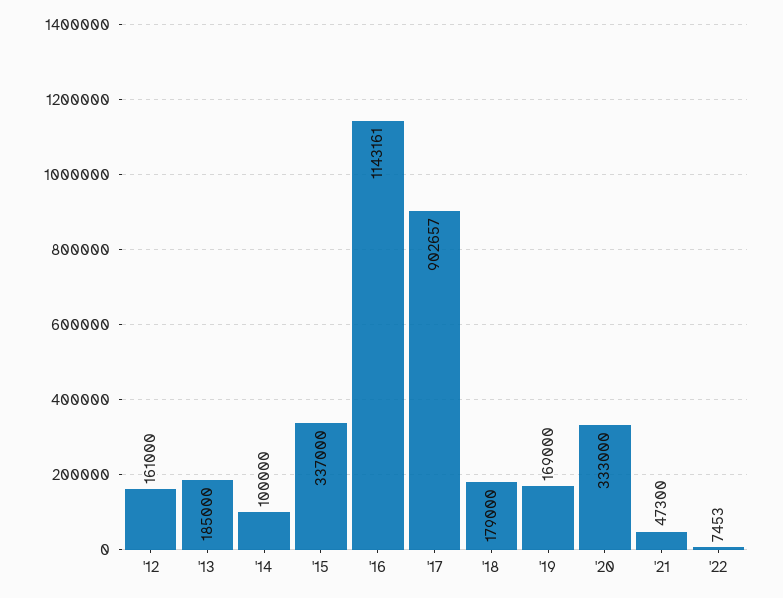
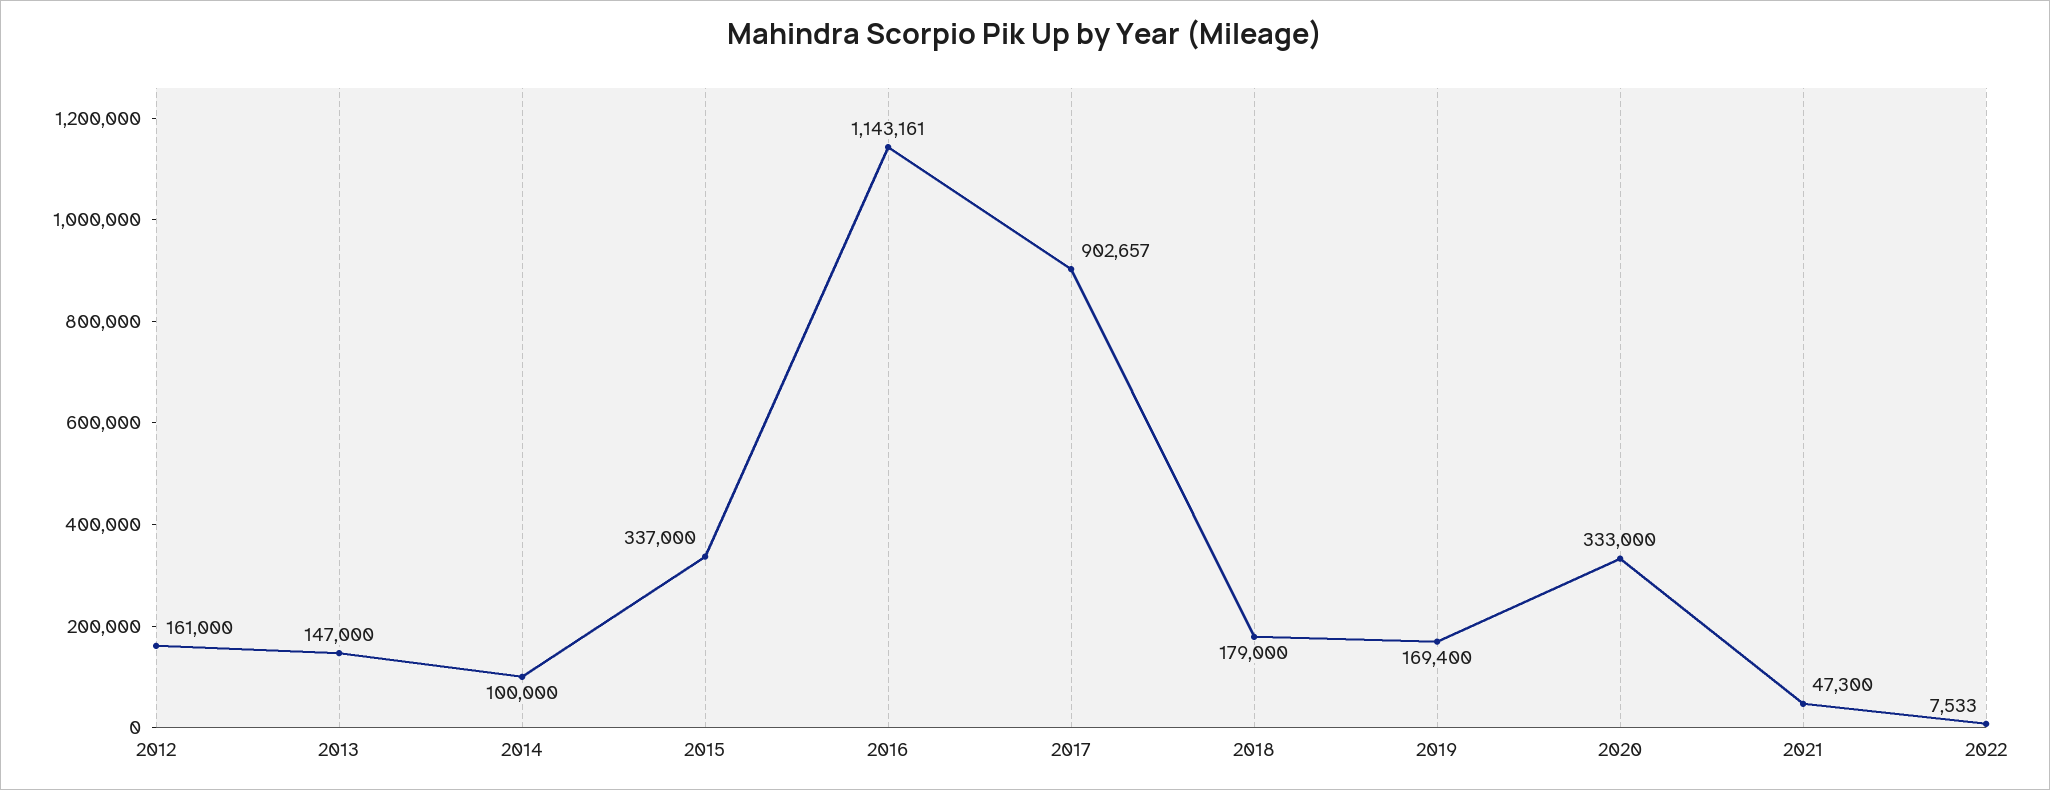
'13: 185000 -> 147000
'19: 169000 -> 169400
'22: 7453 -> 7533

